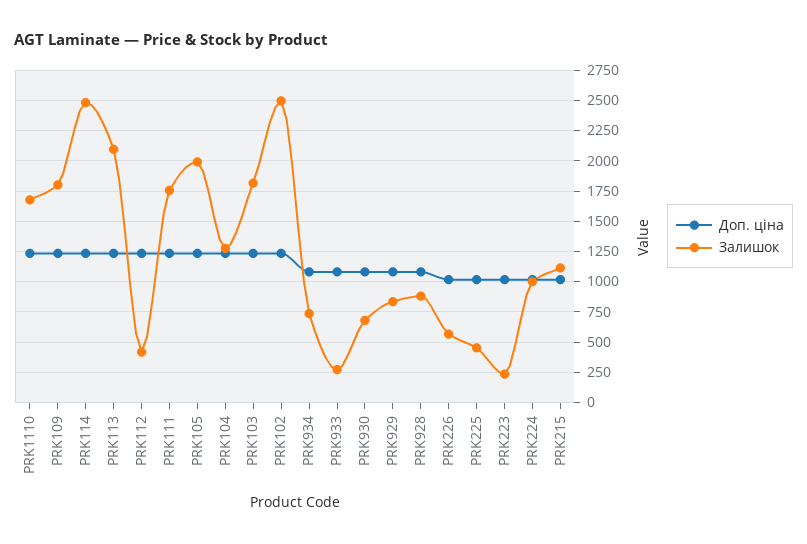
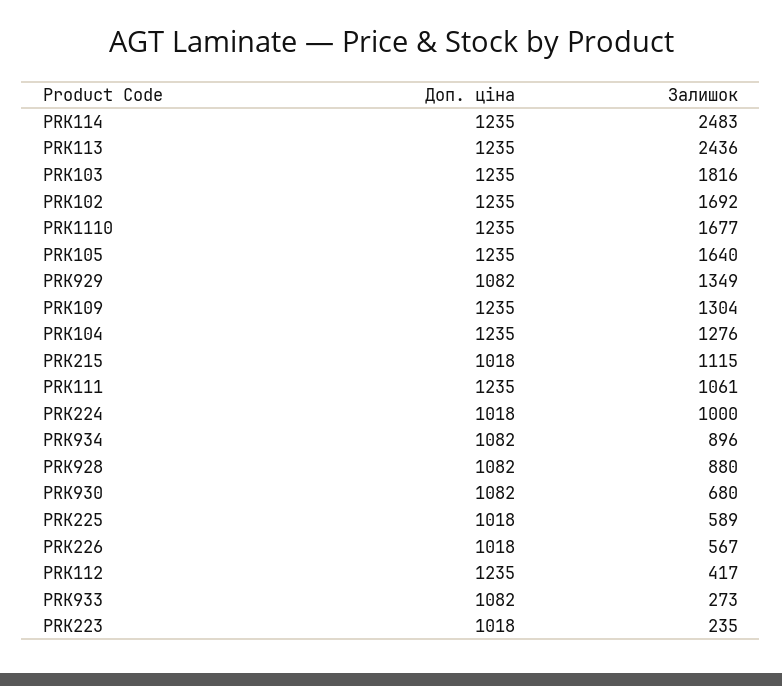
Залишок, PRK109: 1800 -> 1304
Залишок, PRK113: 2100 -> 2436
Залишок, PRK111: 1750 -> 1061
Залишок, PRK105: 2000 -> 1640
Залишок, PRK102: 2500 -> 1692
Залишок, PRK934: 750 -> 896
Залишок, PRK929: 850 -> 1349
Залишок, PRK225: 450 -> 589

